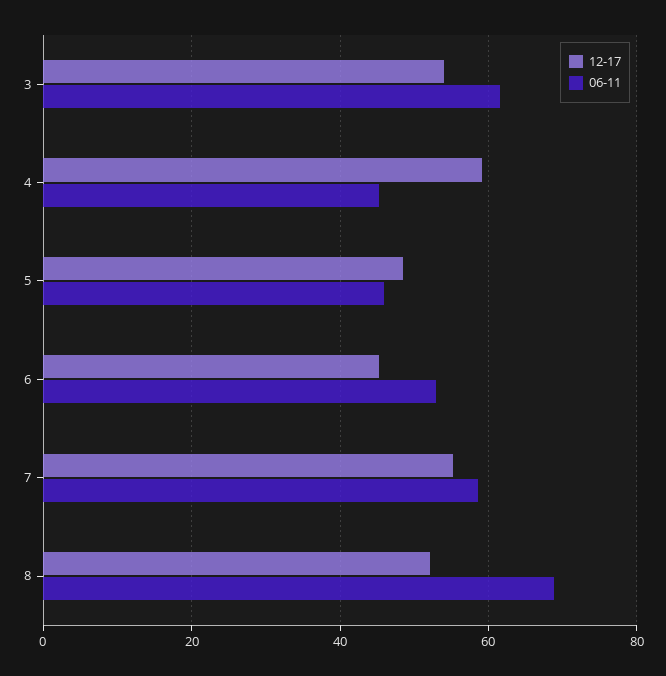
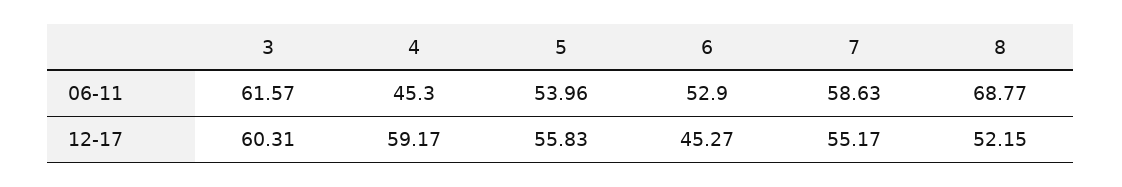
12-17, 3: 54 -> 60.31
12-17, 5: 48 -> 55.83
06-11, 5: 46 -> 53.96

